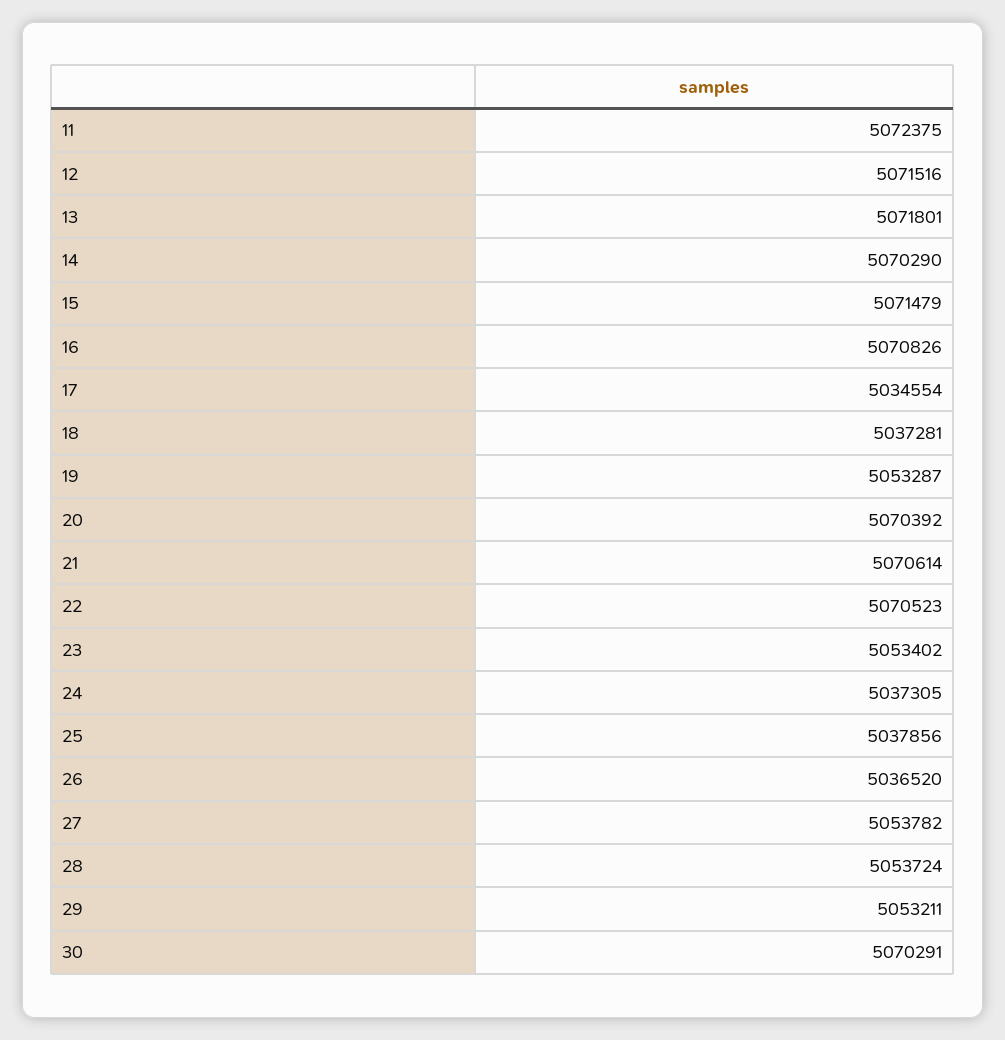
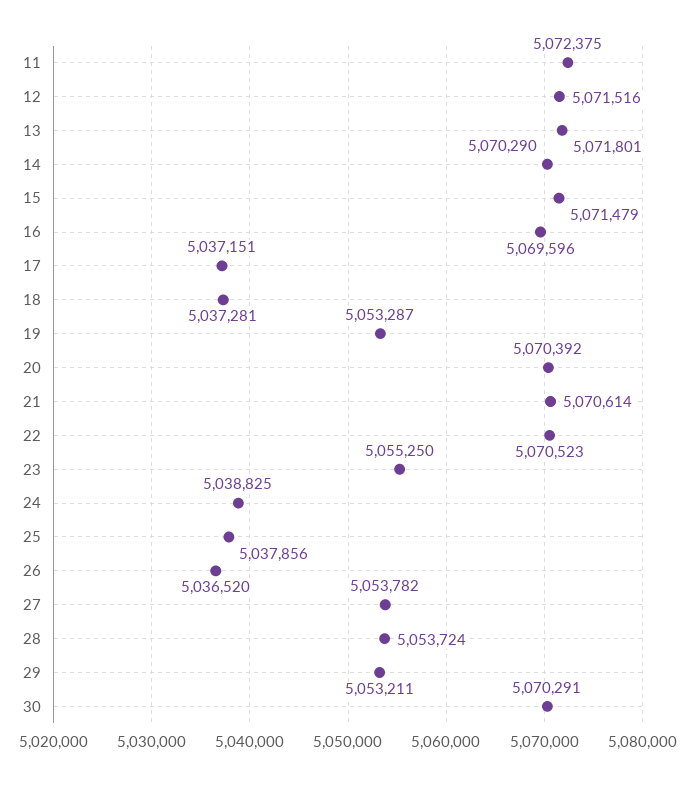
16: 5070826 -> 5069596
17: 5034554 -> 5037151
23: 5053402 -> 5055250
24: 5037305 -> 5038825

